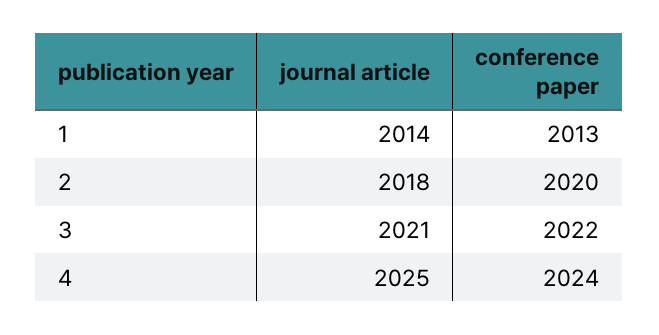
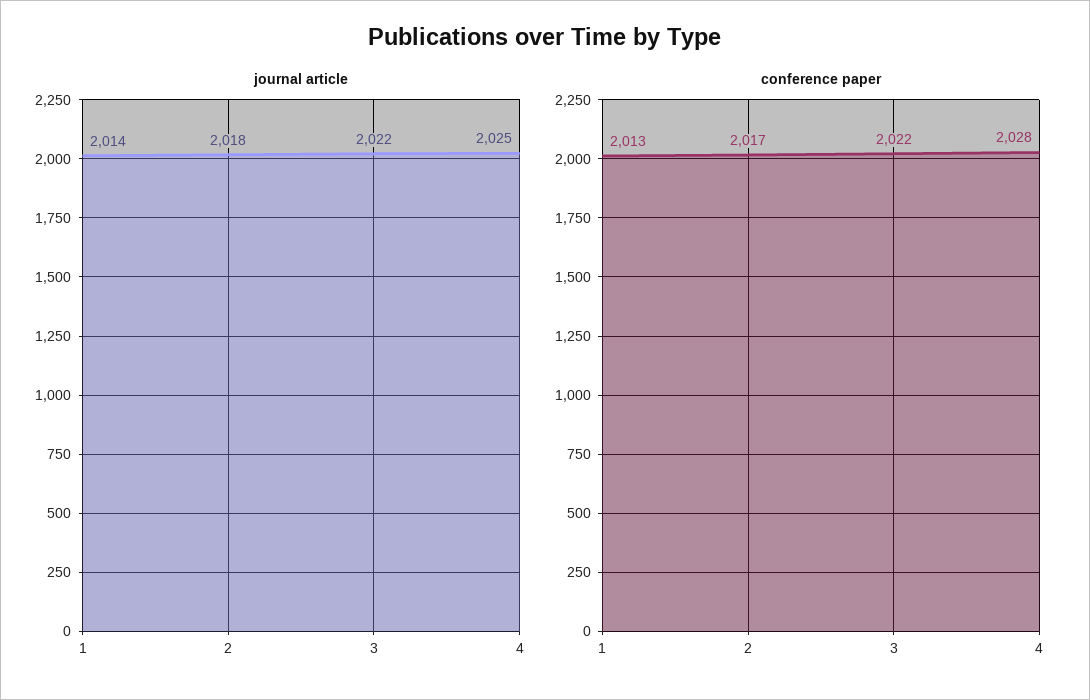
conference paper, 2: 2020 -> 2017
journal article, 3: 2021 -> 2022
conference paper, 4: 2024 -> 2028

